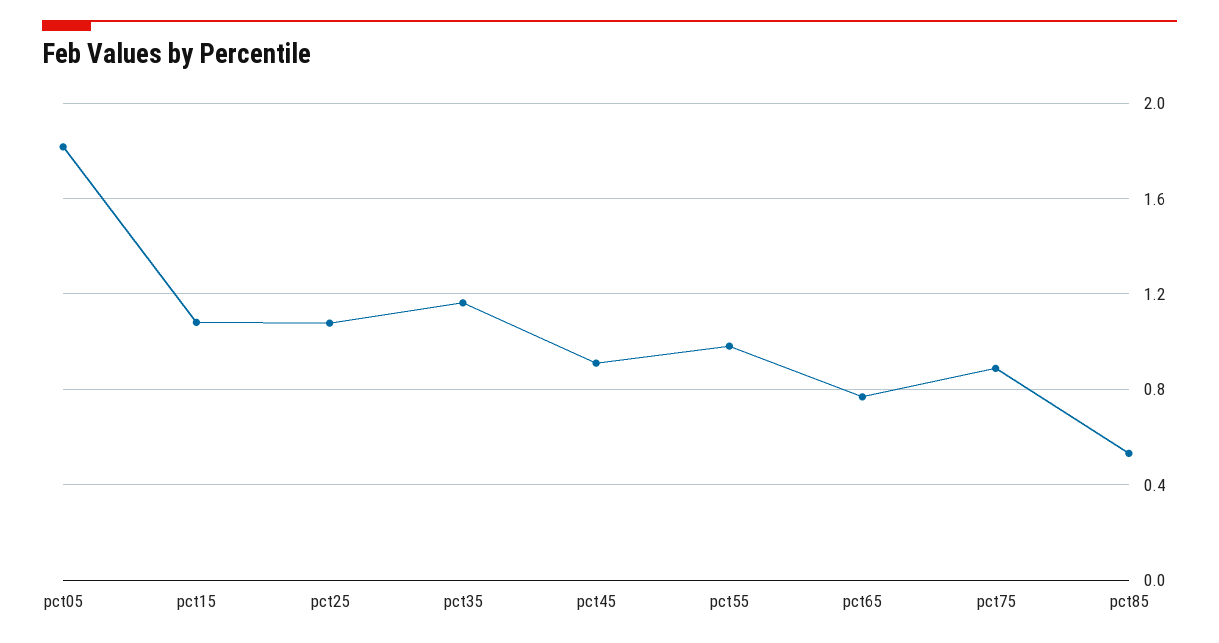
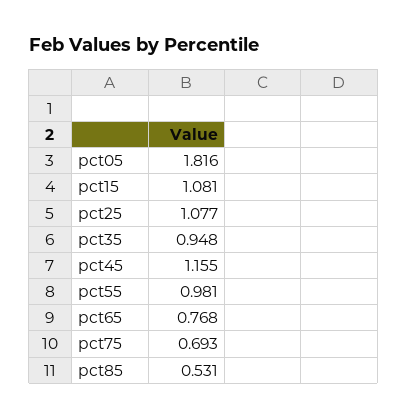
pct35: 1.15 -> 0.948
pct45: 0.9 -> 1.155
pct75: 0.9 -> 0.693

